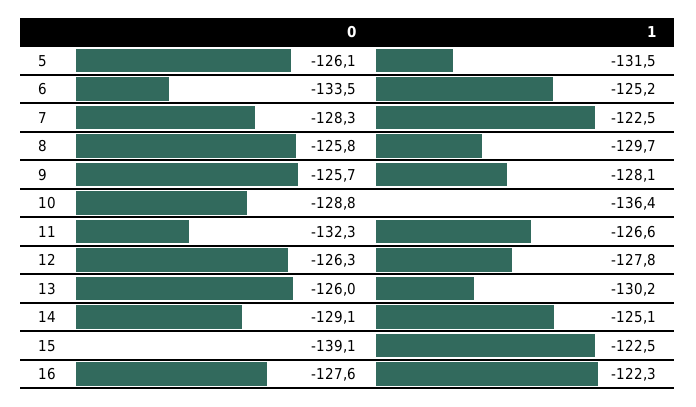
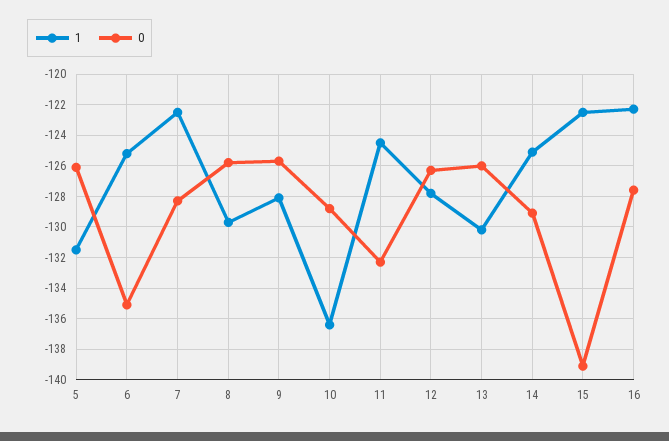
0, 6: -133.5 -> -135
1, 11: -126.6 -> -124.5

